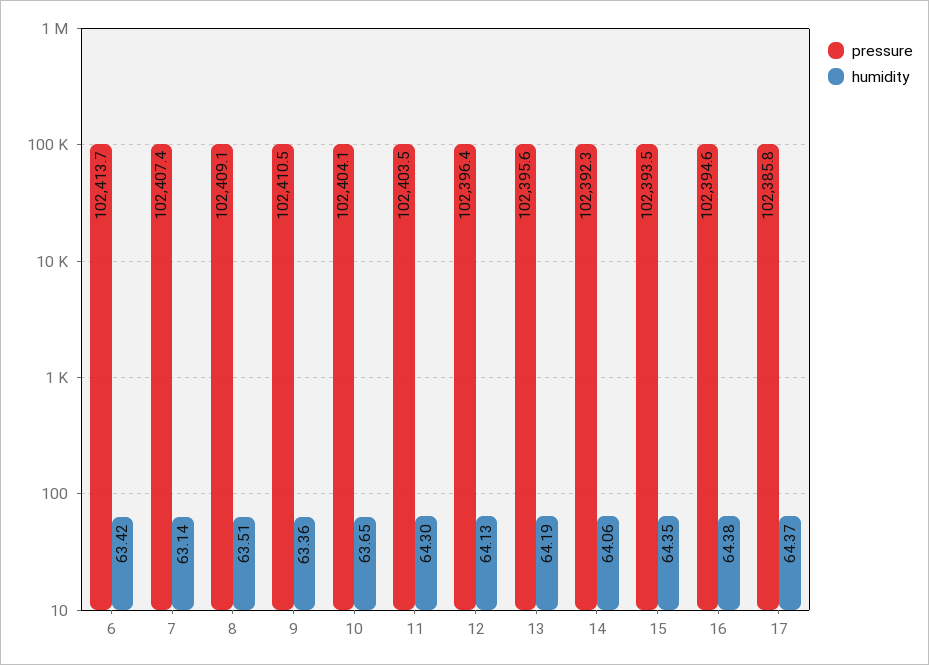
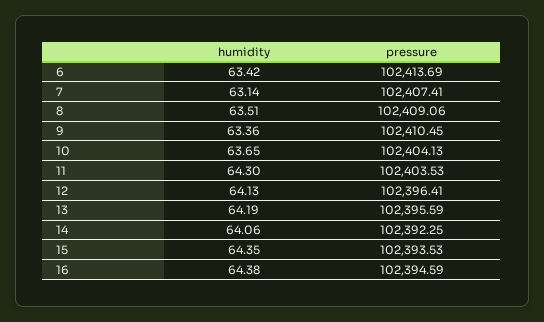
pressure, 17: 102385.8 -> none
humidity, 17: 64.37 -> none

